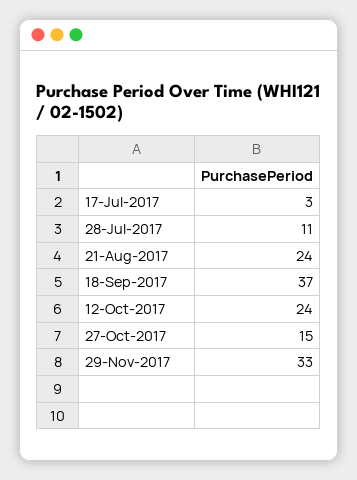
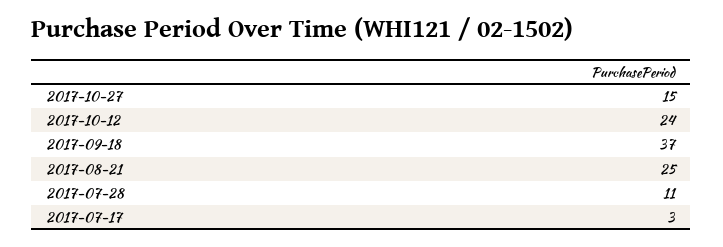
21-Aug-2017: 24 -> 25
29-Nov-2017: 33 -> none

